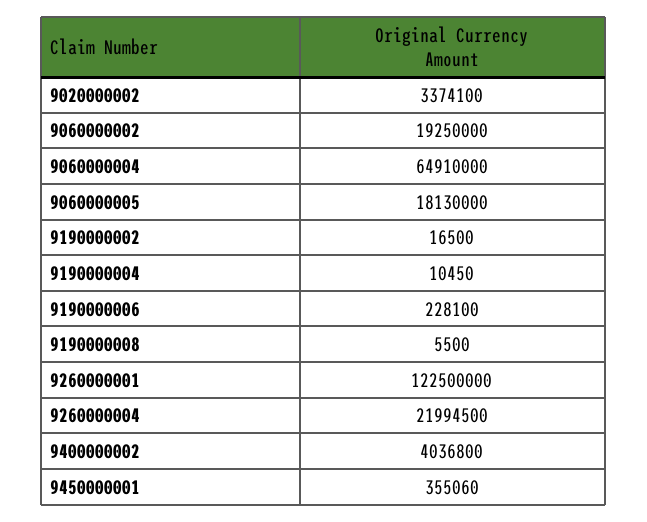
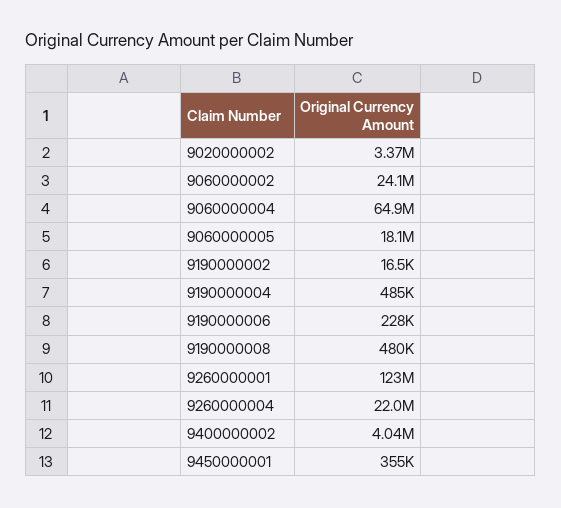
9060000002: 19250000 -> 24100000
9190000004: 10450 -> 485000
9190000008: 5500 -> 480000

